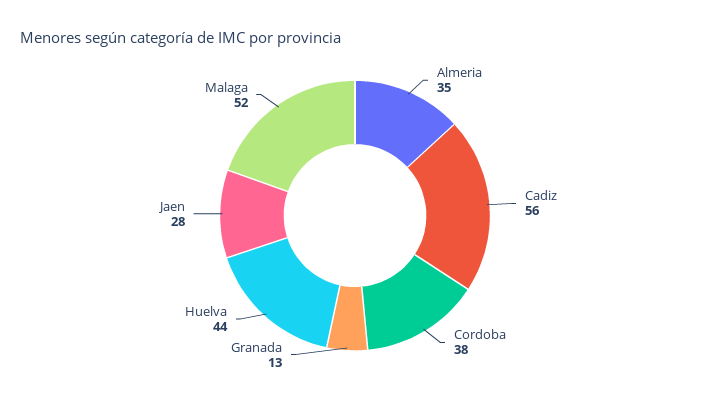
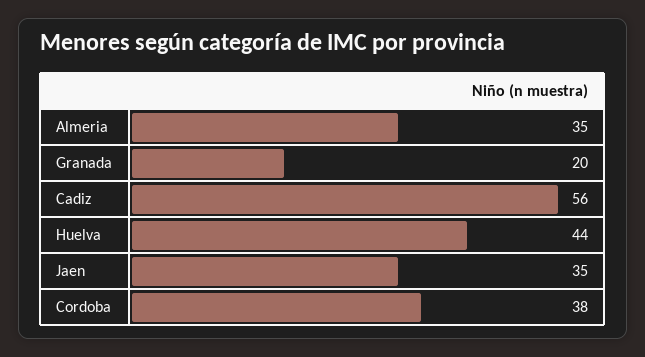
Granada: 13 -> 20
Jaen: 28 -> 35
Malaga: 52 -> none

